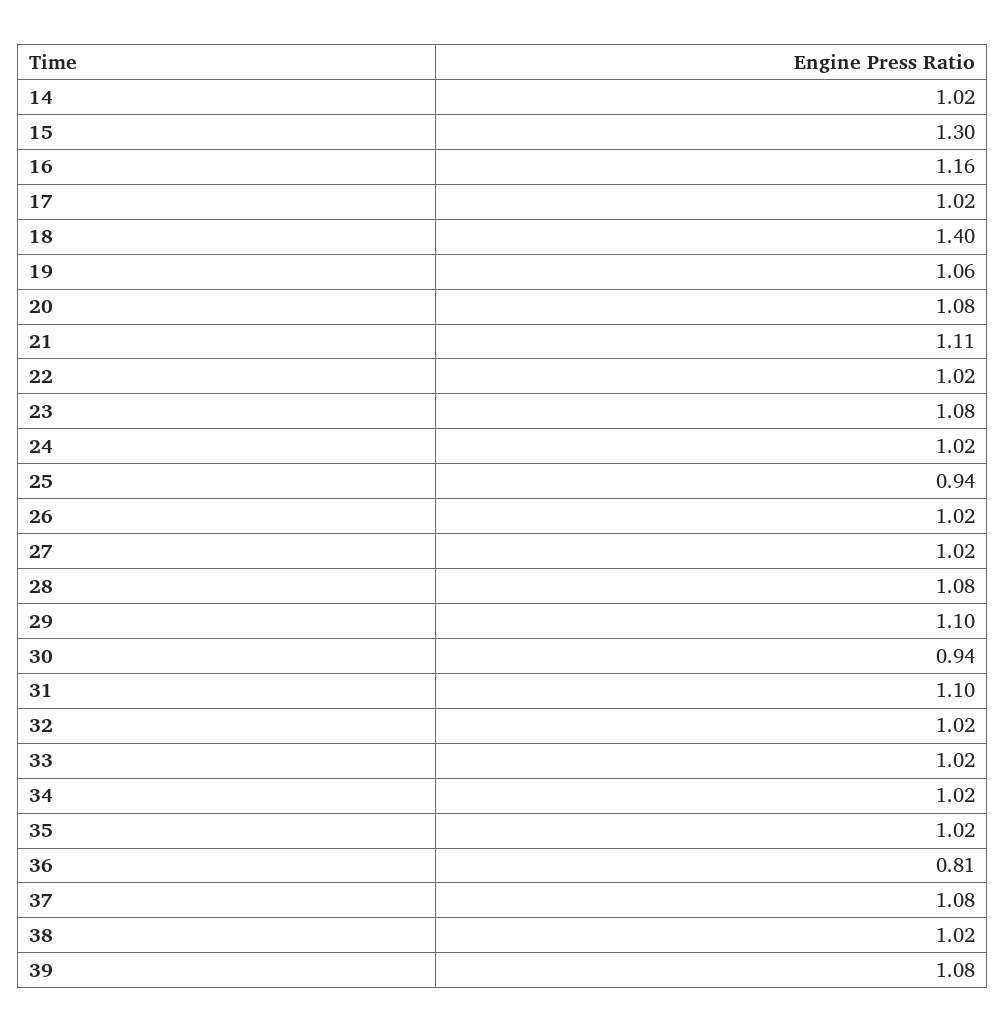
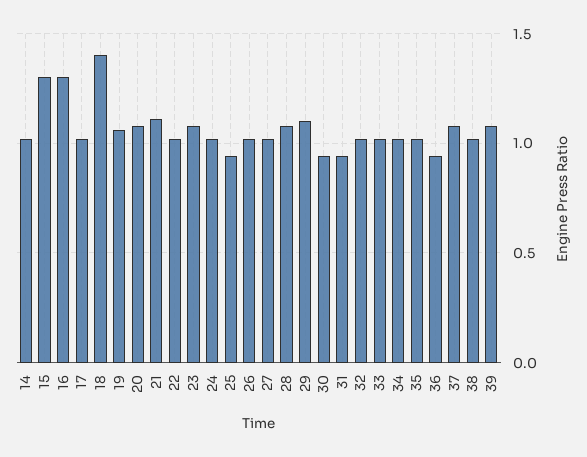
16: 1.16 -> 1.3
31: 1.1 -> 0.95
36: 0.81 -> 0.95

